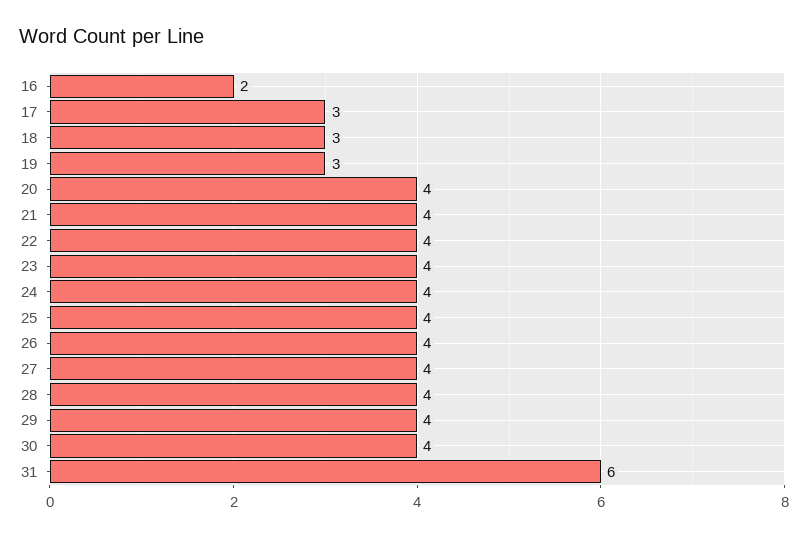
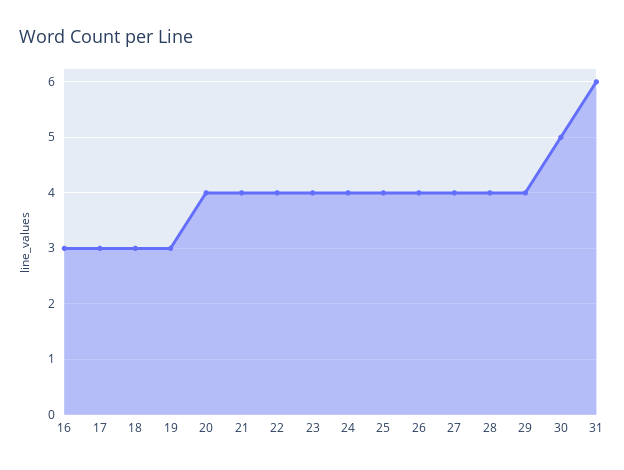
16: 2 -> 3
30: 4 -> 5

